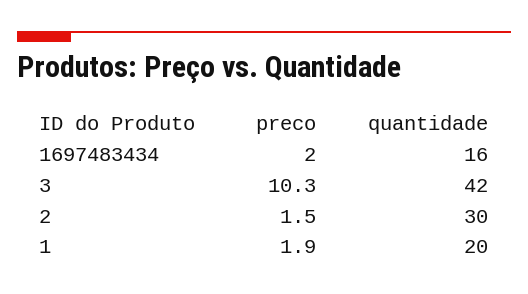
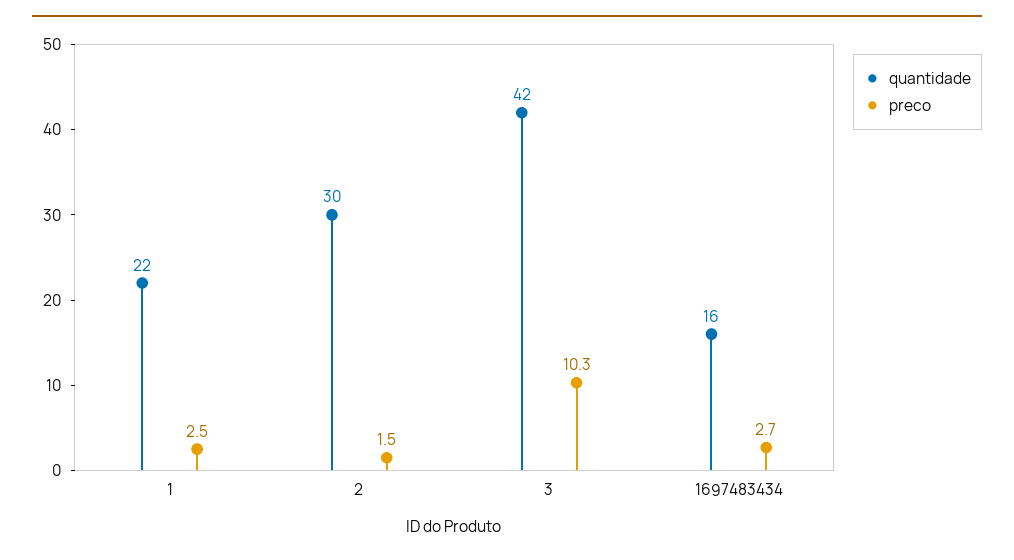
preco, 1697483434: 2 -> 2.7
preco, 1: 1.9 -> 2.5
quantidade, 1: 20 -> 22

